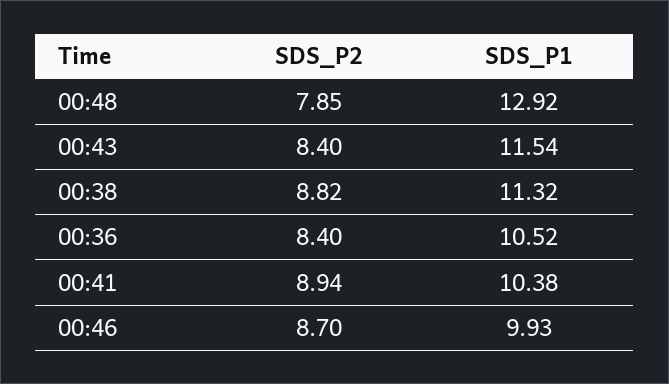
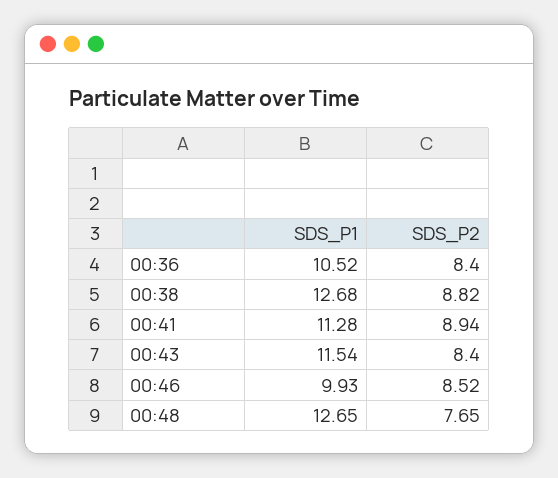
SDS_P2, 00:48: 7.85 -> 7.65
SDS_P1, 00:48: 12.92 -> 12.65
SDS_P1, 00:38: 11.32 -> 12.68
SDS_P1, 00:41: 10.38 -> 11.28
SDS_P2, 00:46: 8.7 -> 8.52

